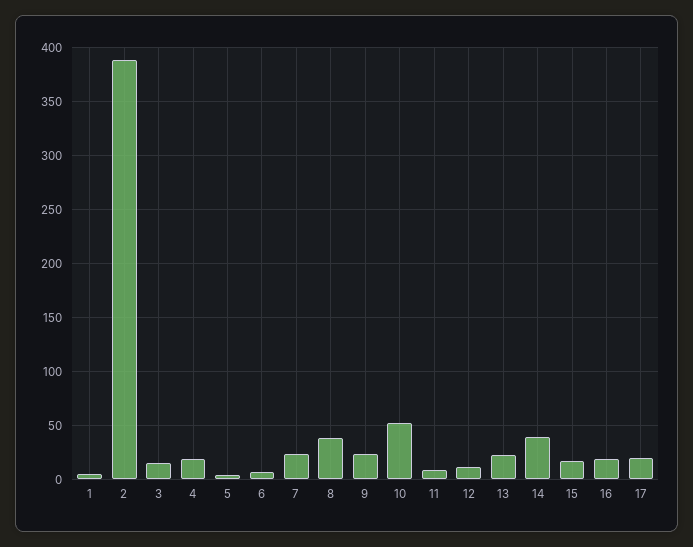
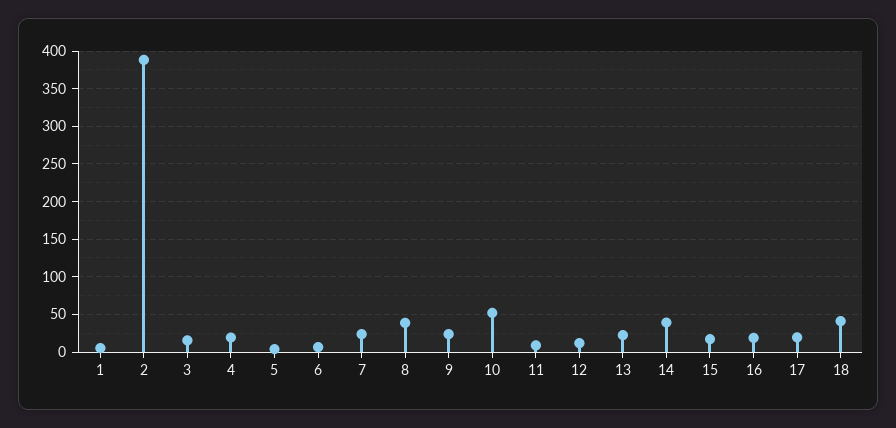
18: none -> 40

